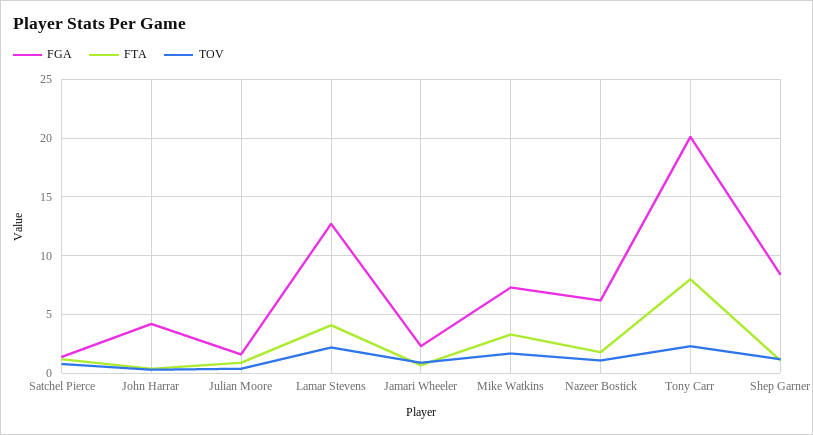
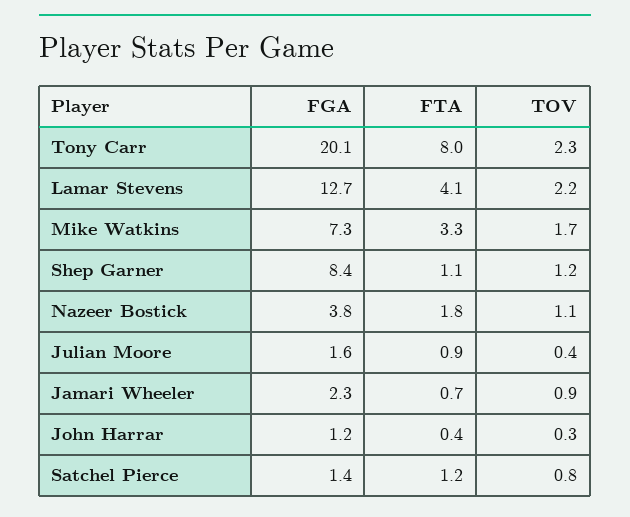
FGA, John Harrar: 4 -> 1.2
FGA, Nazeer Bostick: 6 -> 3.8

